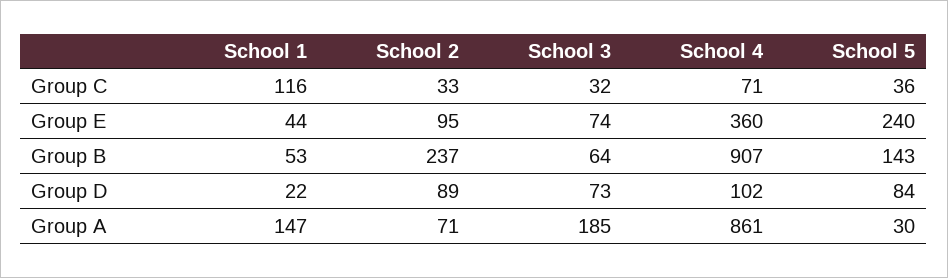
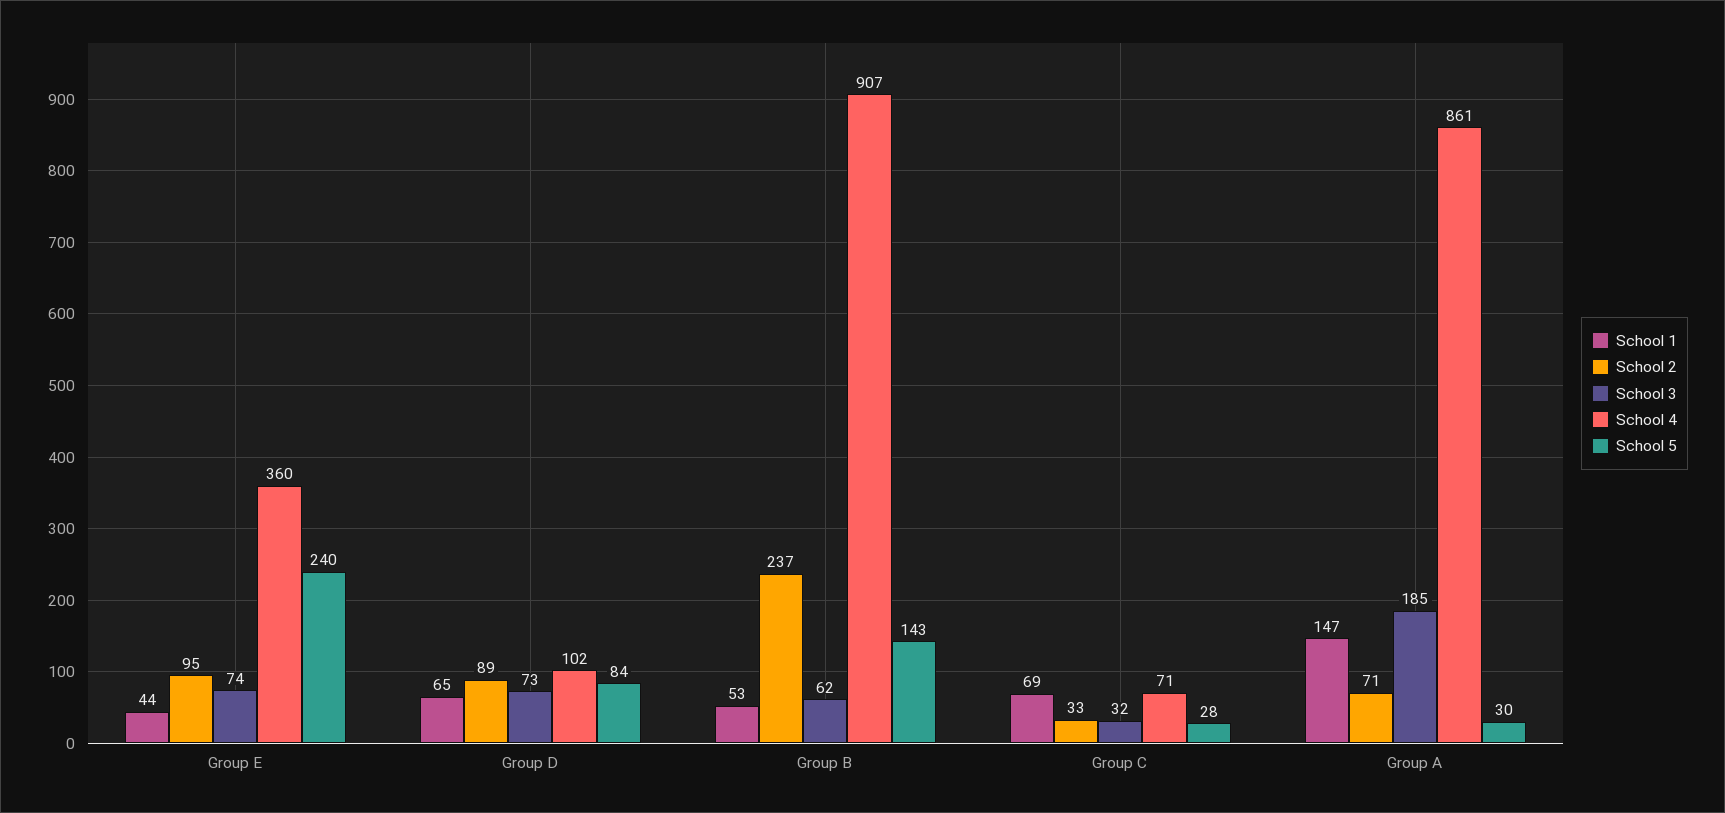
School 1, Group C: 116 -> 69
School 5, Group C: 36 -> 28
School 3, Group B: 64 -> 62
School 1, Group D: 22 -> 65

